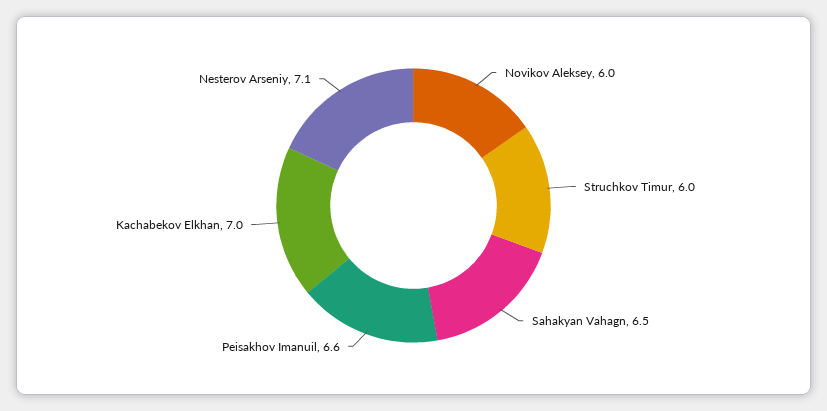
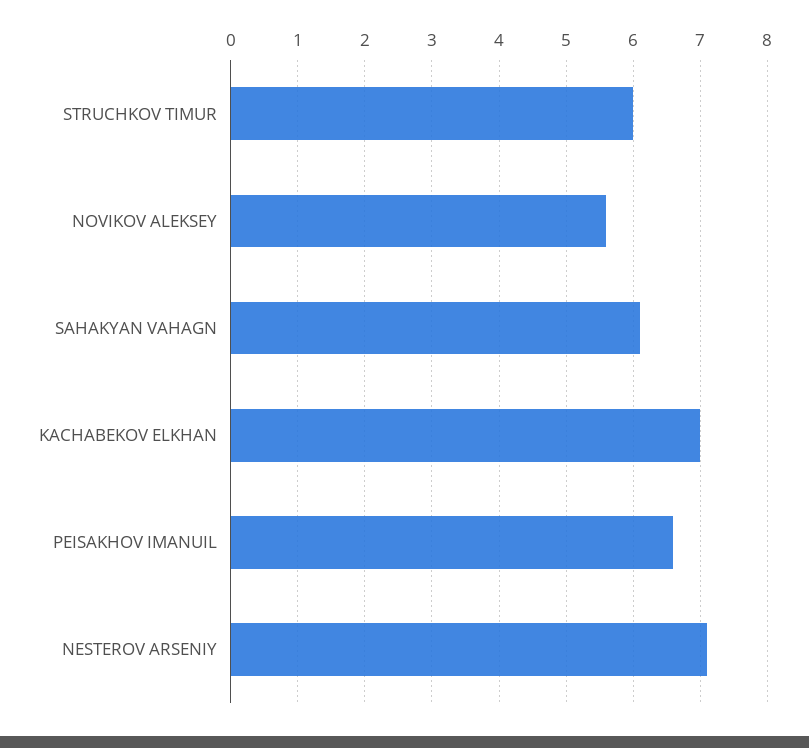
Novikov Aleksey: 6 -> 5.6
Sahakyan Vahagn: 6.5 -> 6.1

